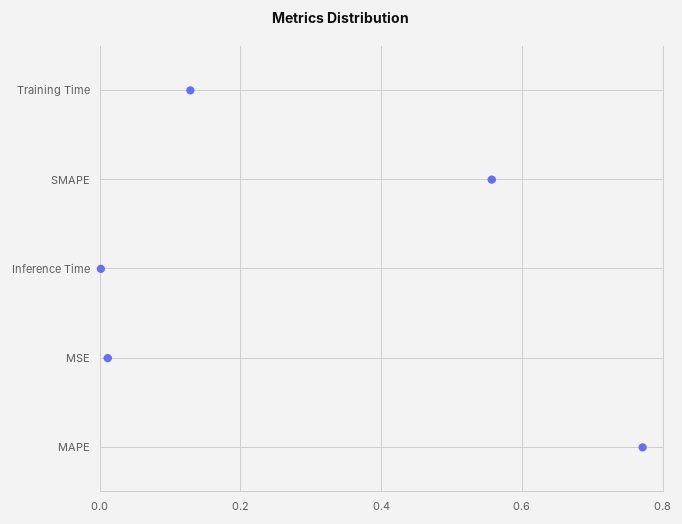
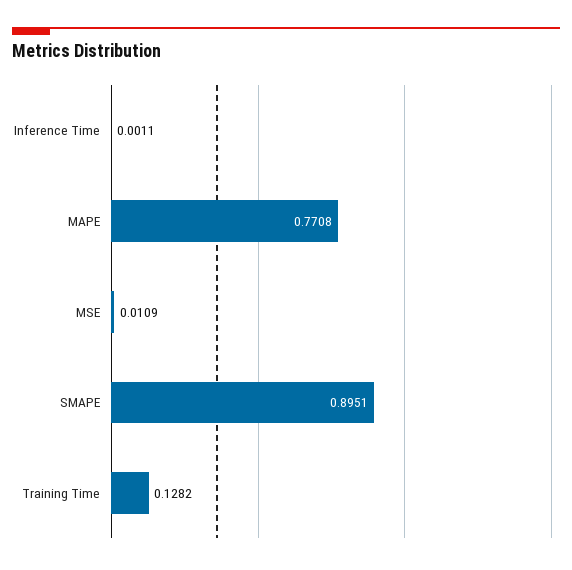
SMAPE: 0.56 -> 0.8951

